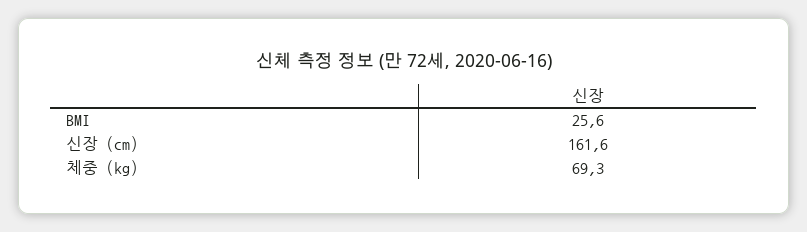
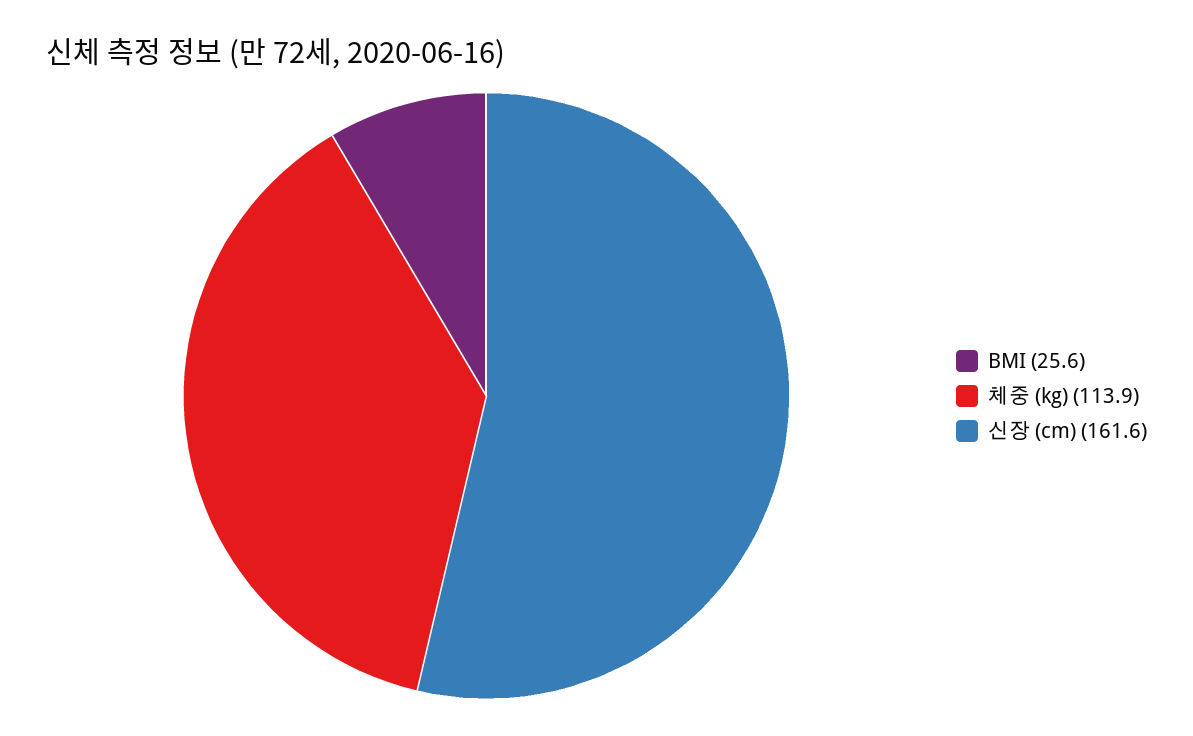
체중 (kg): 69.3 -> 113.9

